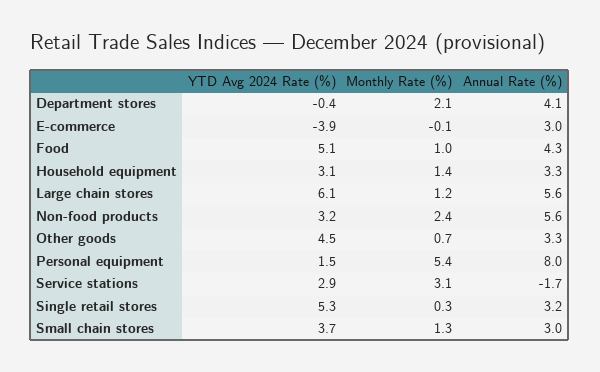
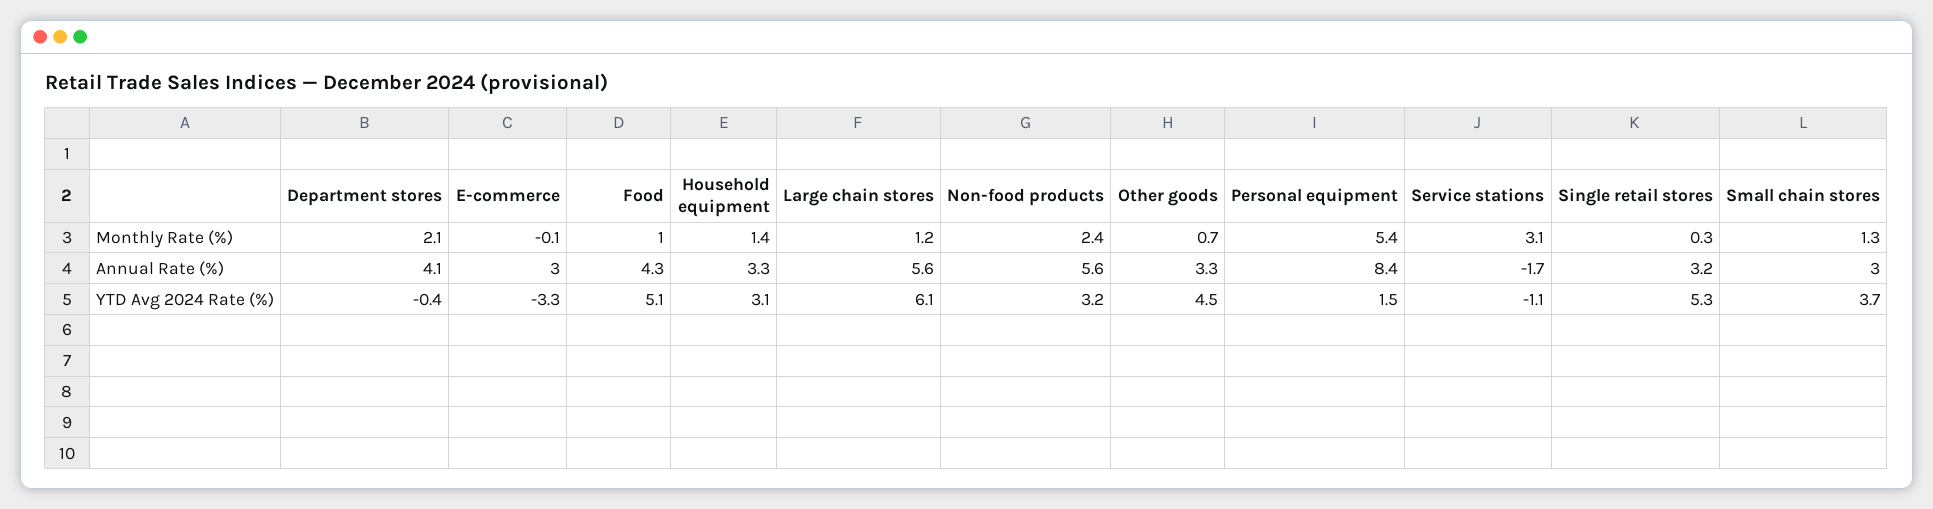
YTD Avg 2024 Rate (%), E-commerce: -3.9 -> -3.3
Annual Rate (%), Personal equipment: 8 -> 8.4
YTD Avg 2024 Rate (%), Service stations: 2.9 -> -1.1

